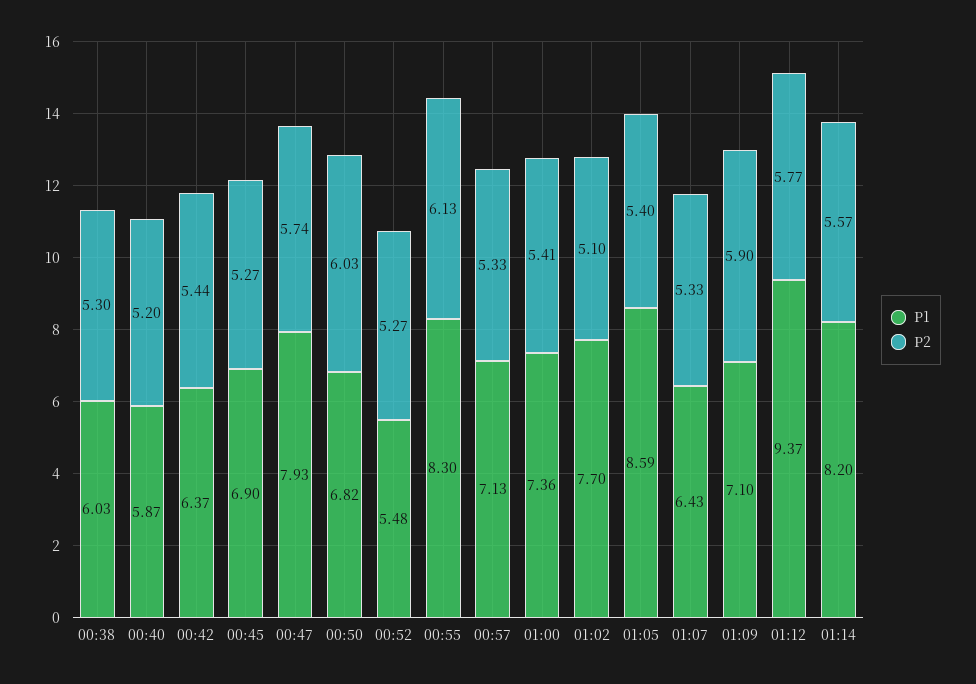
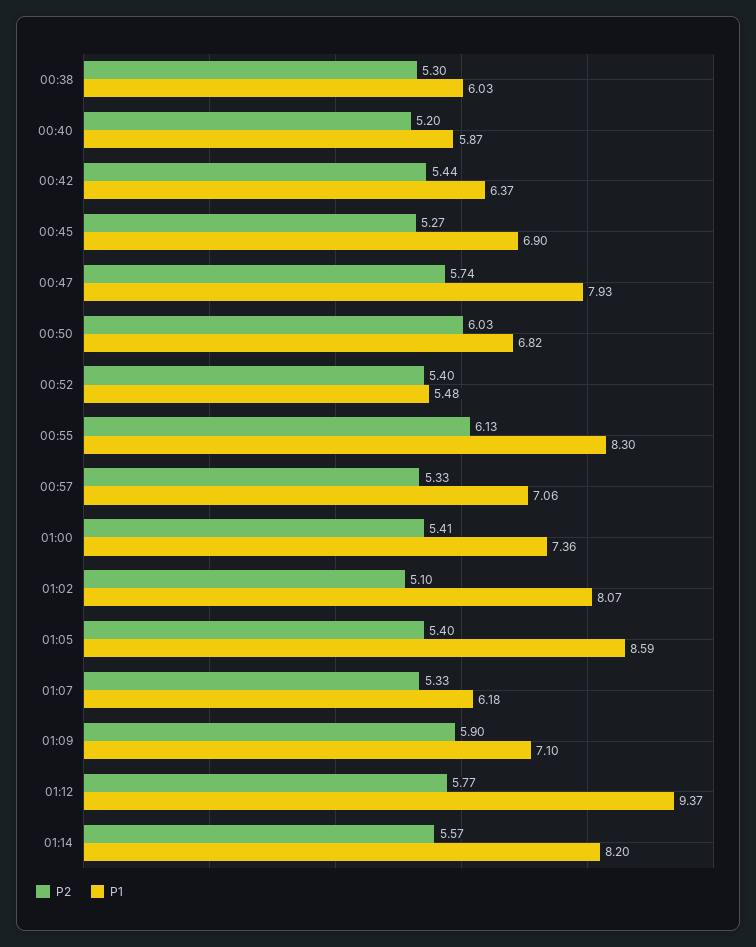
P2, 00:52: 5.27 -> 5.4
P1, 00:57: 7.13 -> 7.06
P1, 01:02: 7.7 -> 8.07
P1, 01:07: 6.43 -> 6.18

